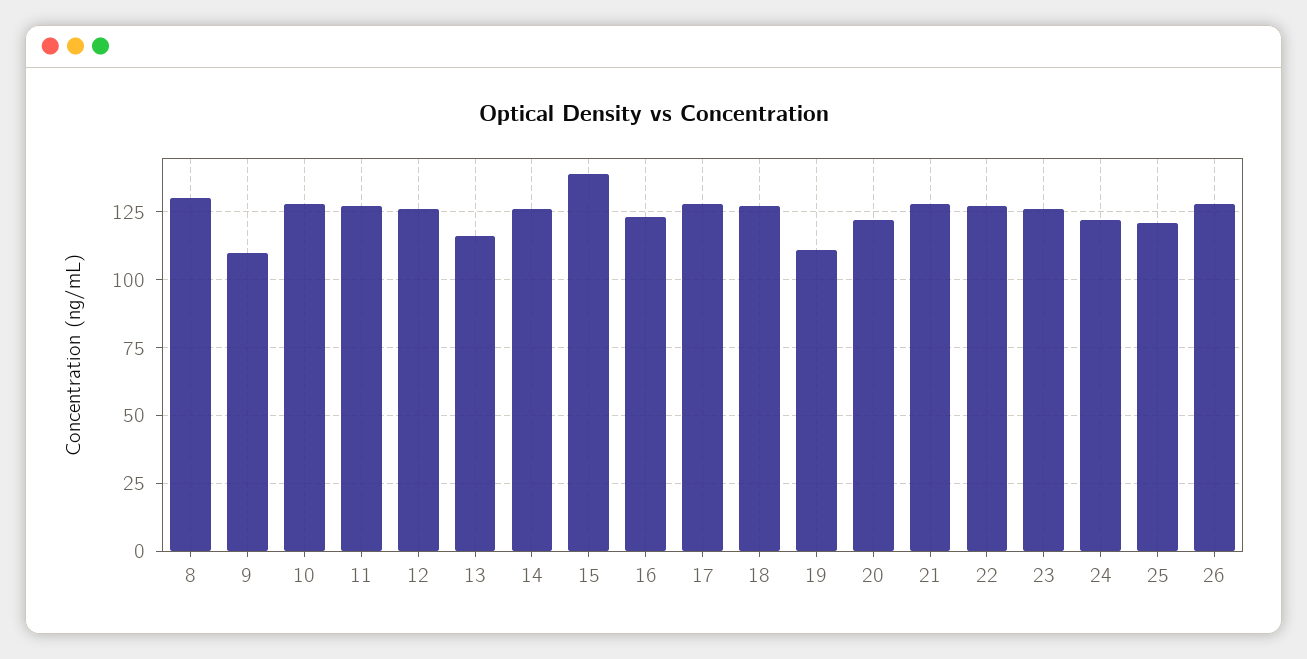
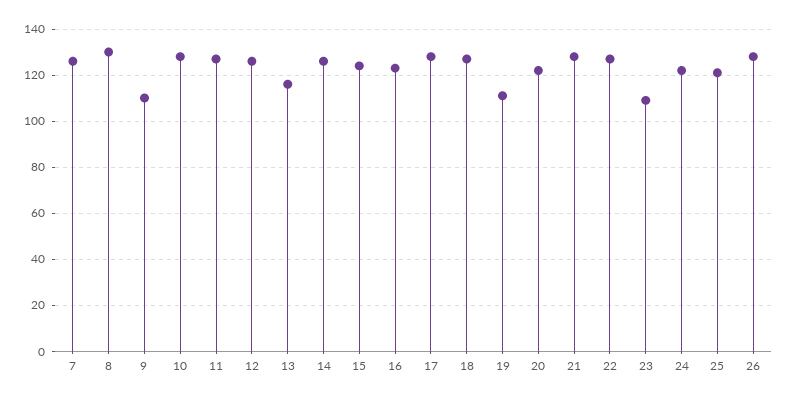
15: 140 -> 125
23: 125 -> 110
7: none -> 125

